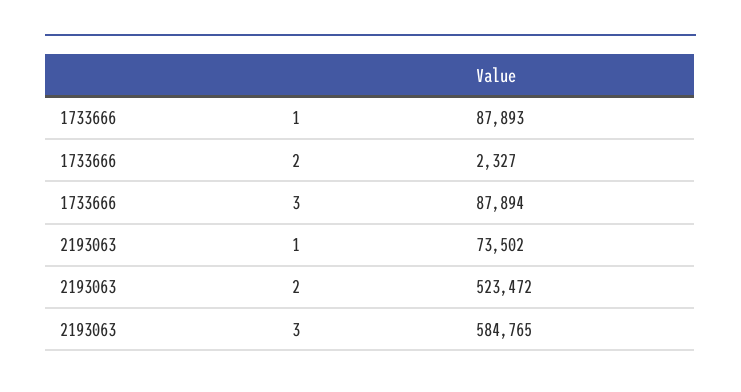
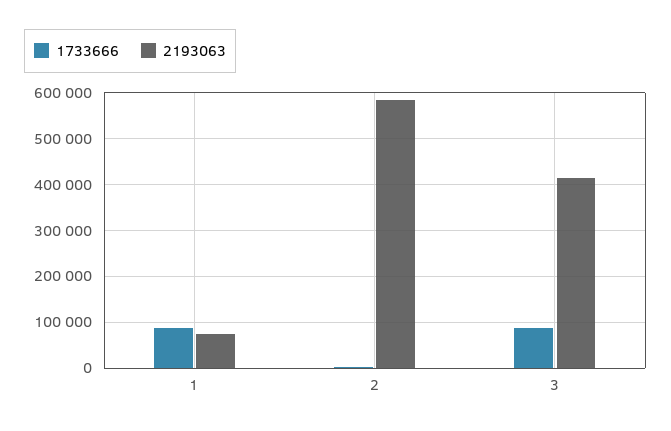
2193063, 2: 523472 -> 580000
2193063, 3: 584765 -> 420000

